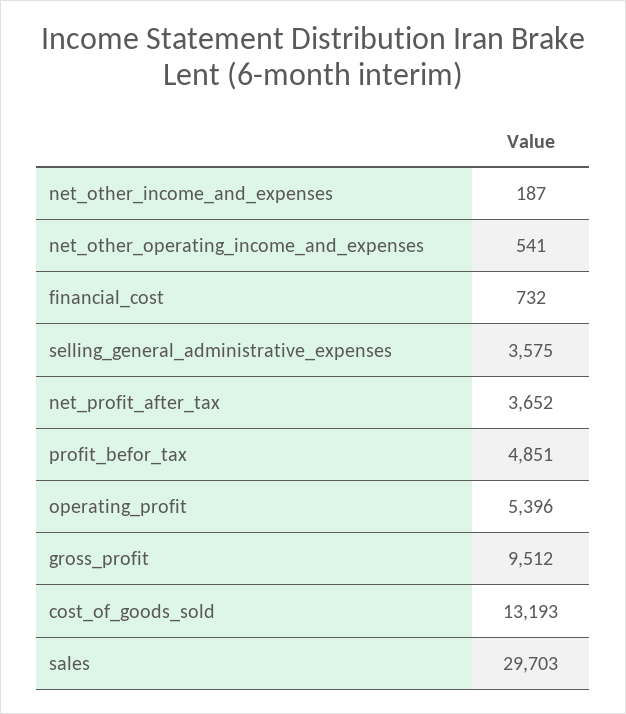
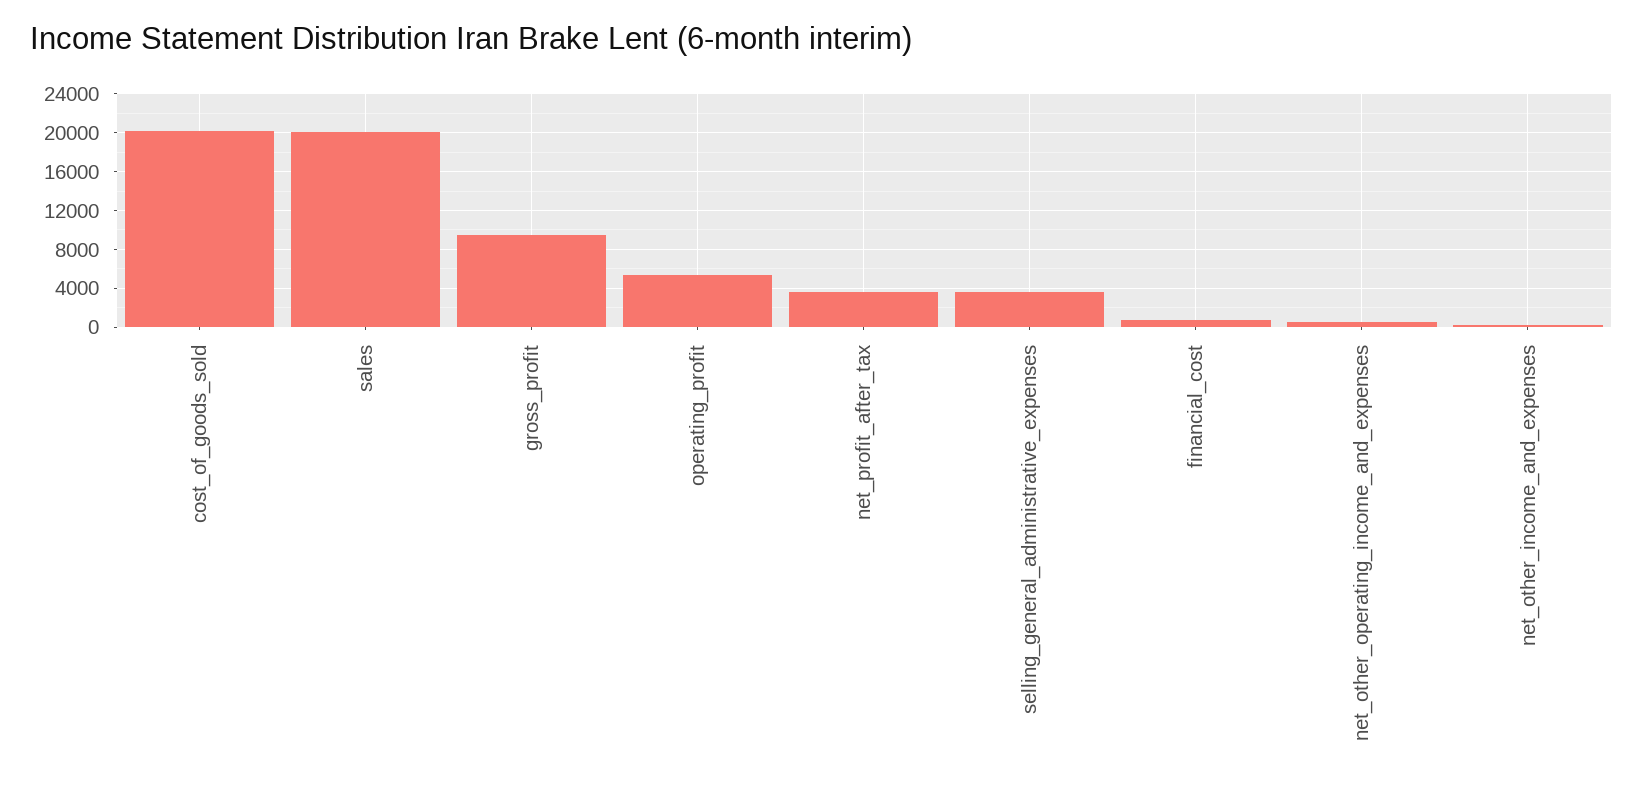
profit_befor_tax: 4851 -> none
cost_of_goods_sold: 13193 -> 20000
sales: 29703 -> 20000

